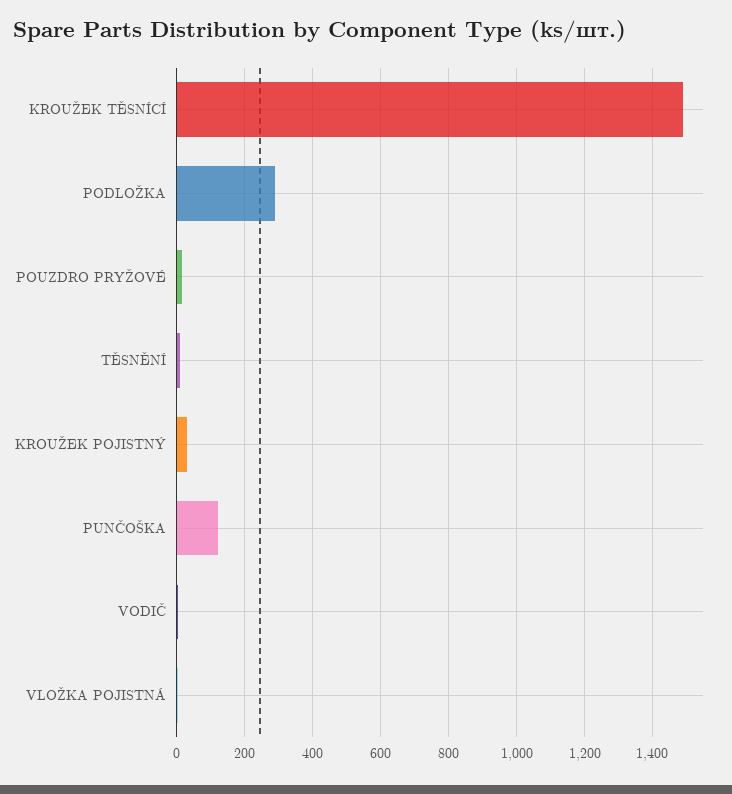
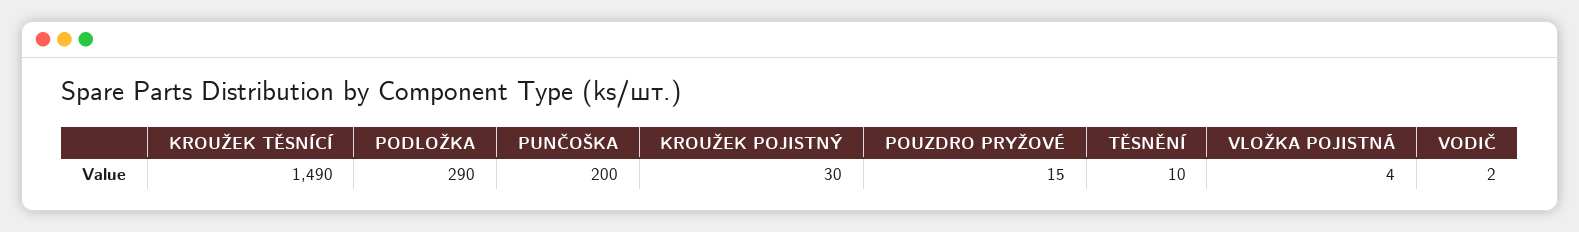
PUNČOŠKA: 120 -> 200

